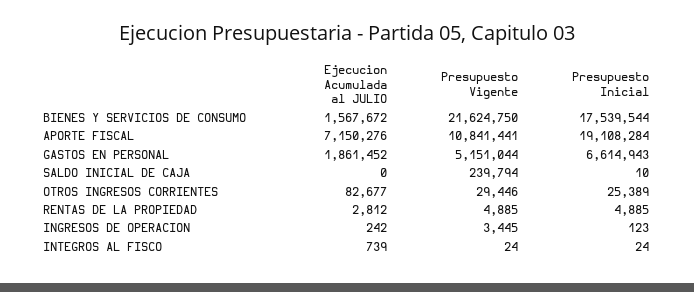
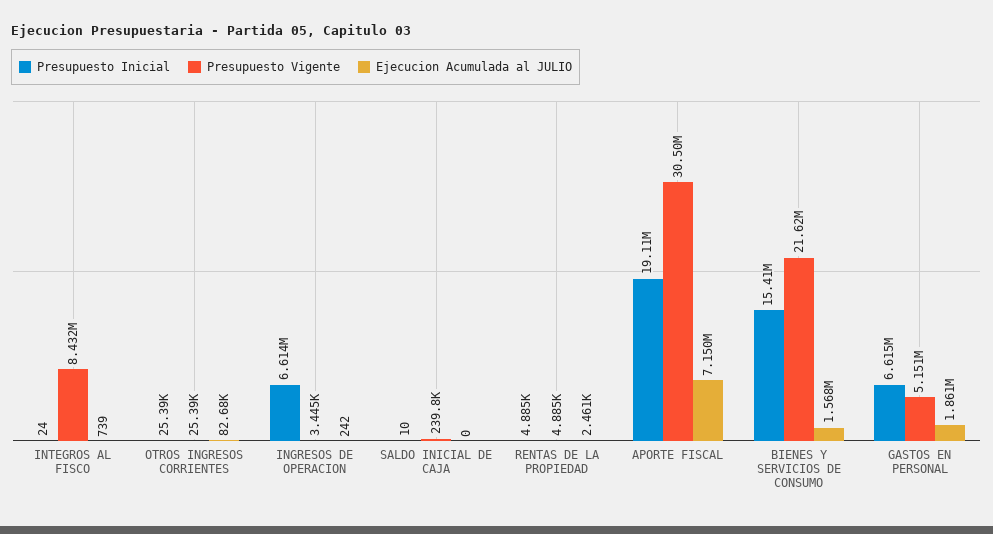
Presupuesto Inicial, BIENES Y SERVICIOS DE CONSUMO: 17539544 -> 15410000
Presupuesto Vigente, APORTE FISCAL: 10841441 -> 30500000
Presupuesto Vigente, OTROS INGRESOS CORRIENTES: 29446 -> 25390
Ejecucion Acumulada al JULIO, RENTAS DE LA PROPIEDAD: 2812 -> 2461
Presupuesto Inicial, INGRESOS DE OPERACION: 123 -> 6614000
Presupuesto Vigente, INTEGROS AL FISCO: 24 -> 8432000

